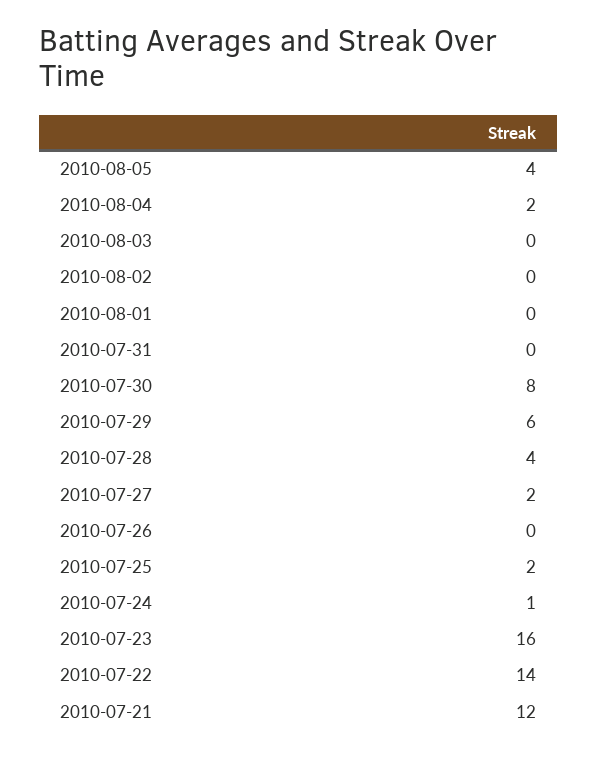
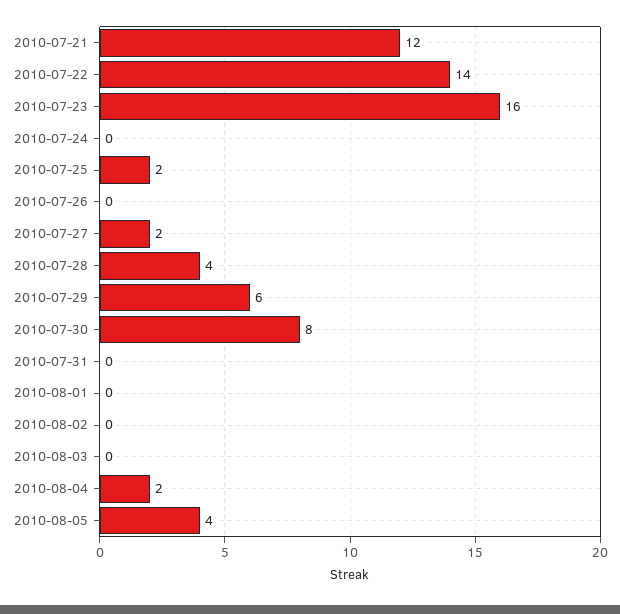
2010-07-24: 1 -> 0

